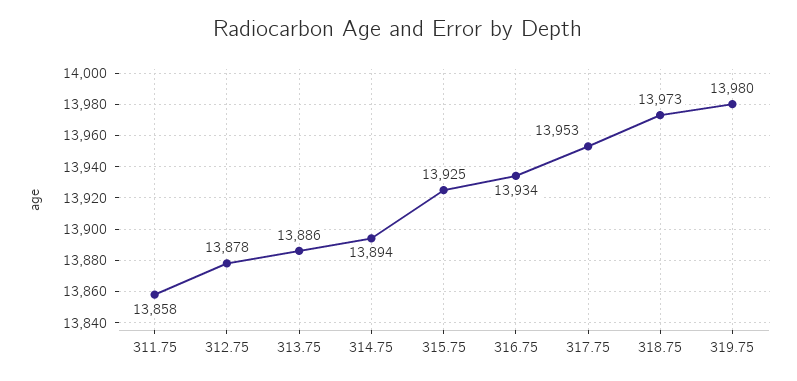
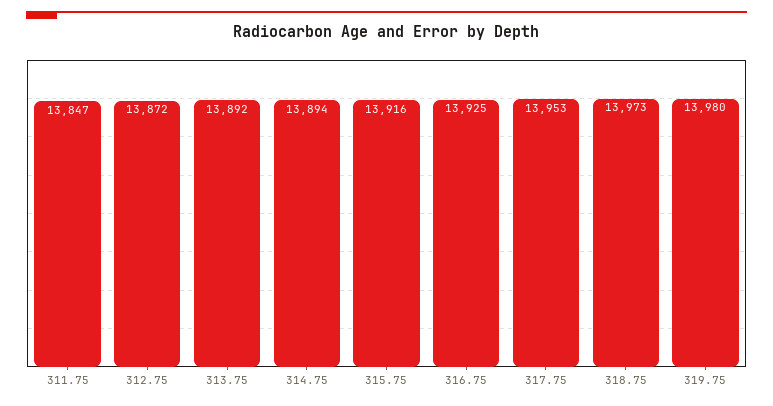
311.75: 13858 -> 13847
312.75: 13878 -> 13872
313.75: 13886 -> 13892
315.75: 13925 -> 13916
316.75: 13934 -> 13925

